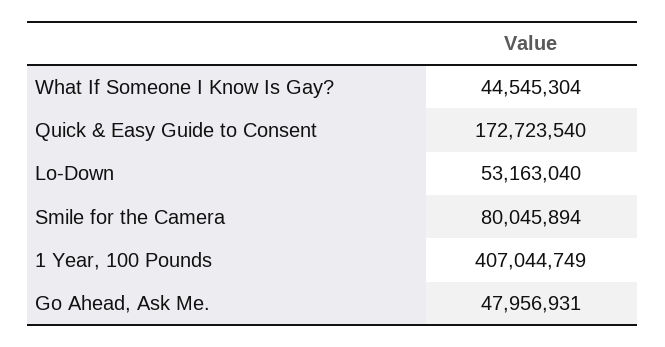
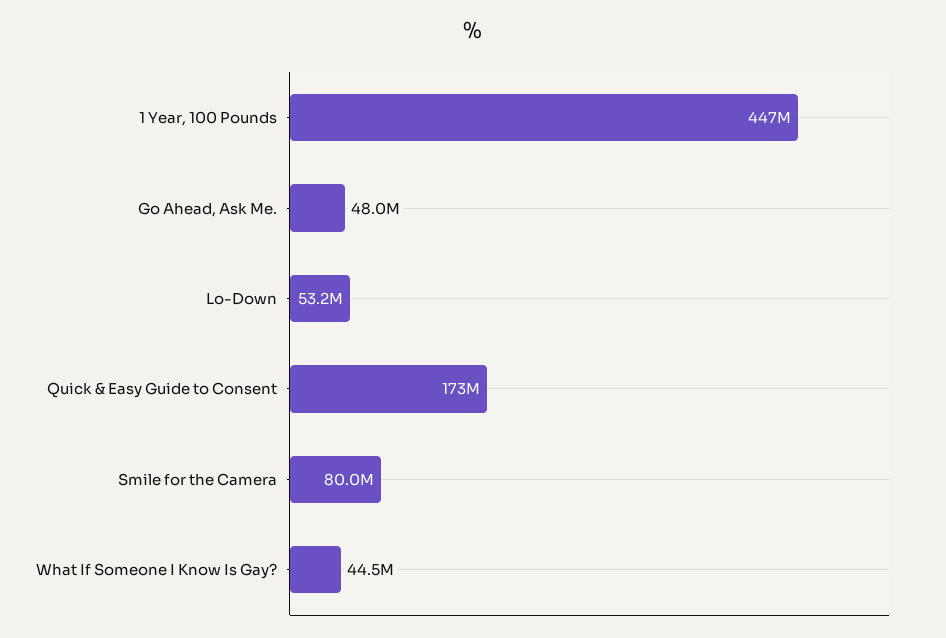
1 Year, 100 Pounds: 407044749 -> 447000000

